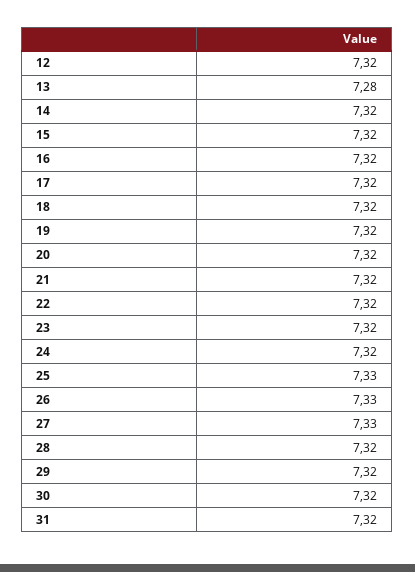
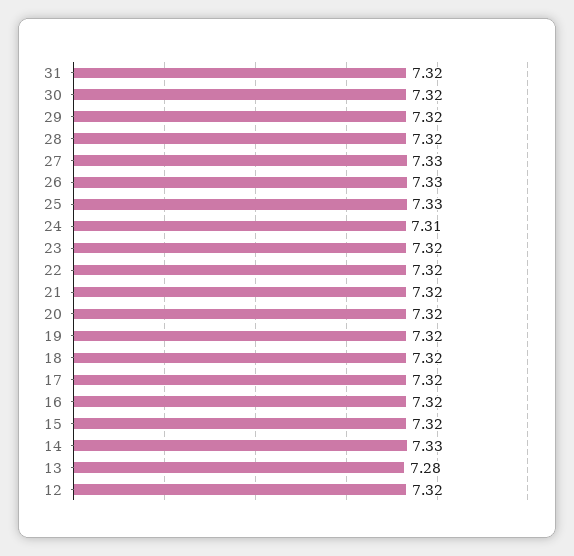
14: 7.32 -> 7.33
24: 7.32 -> 7.31

